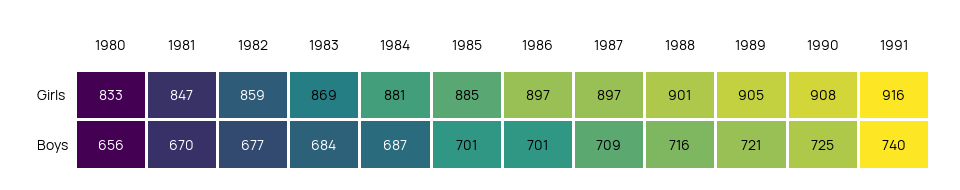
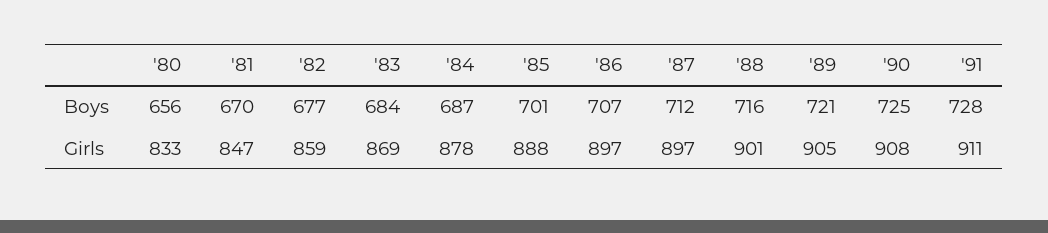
1984, Girls: 881 -> 878
1985, Girls: 885 -> 888
1991, Girls: 916 -> 911
1986, Boys: 701 -> 707
1987, Boys: 709 -> 712
1991, Boys: 740 -> 728

